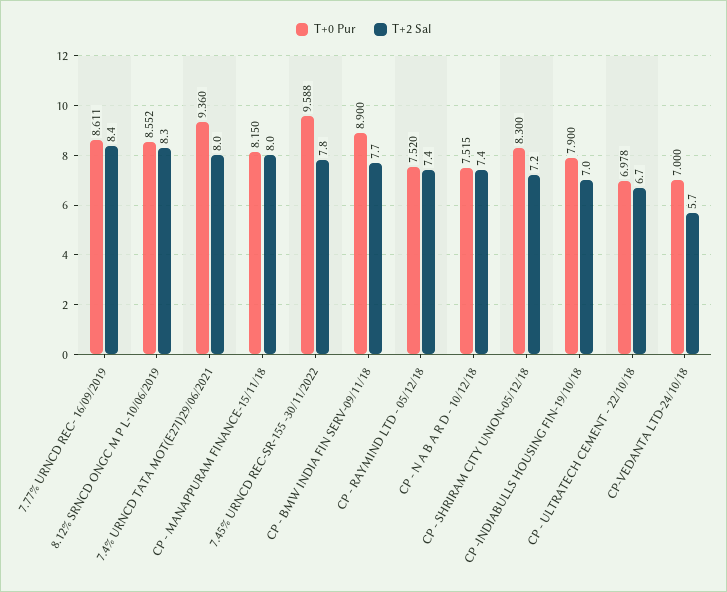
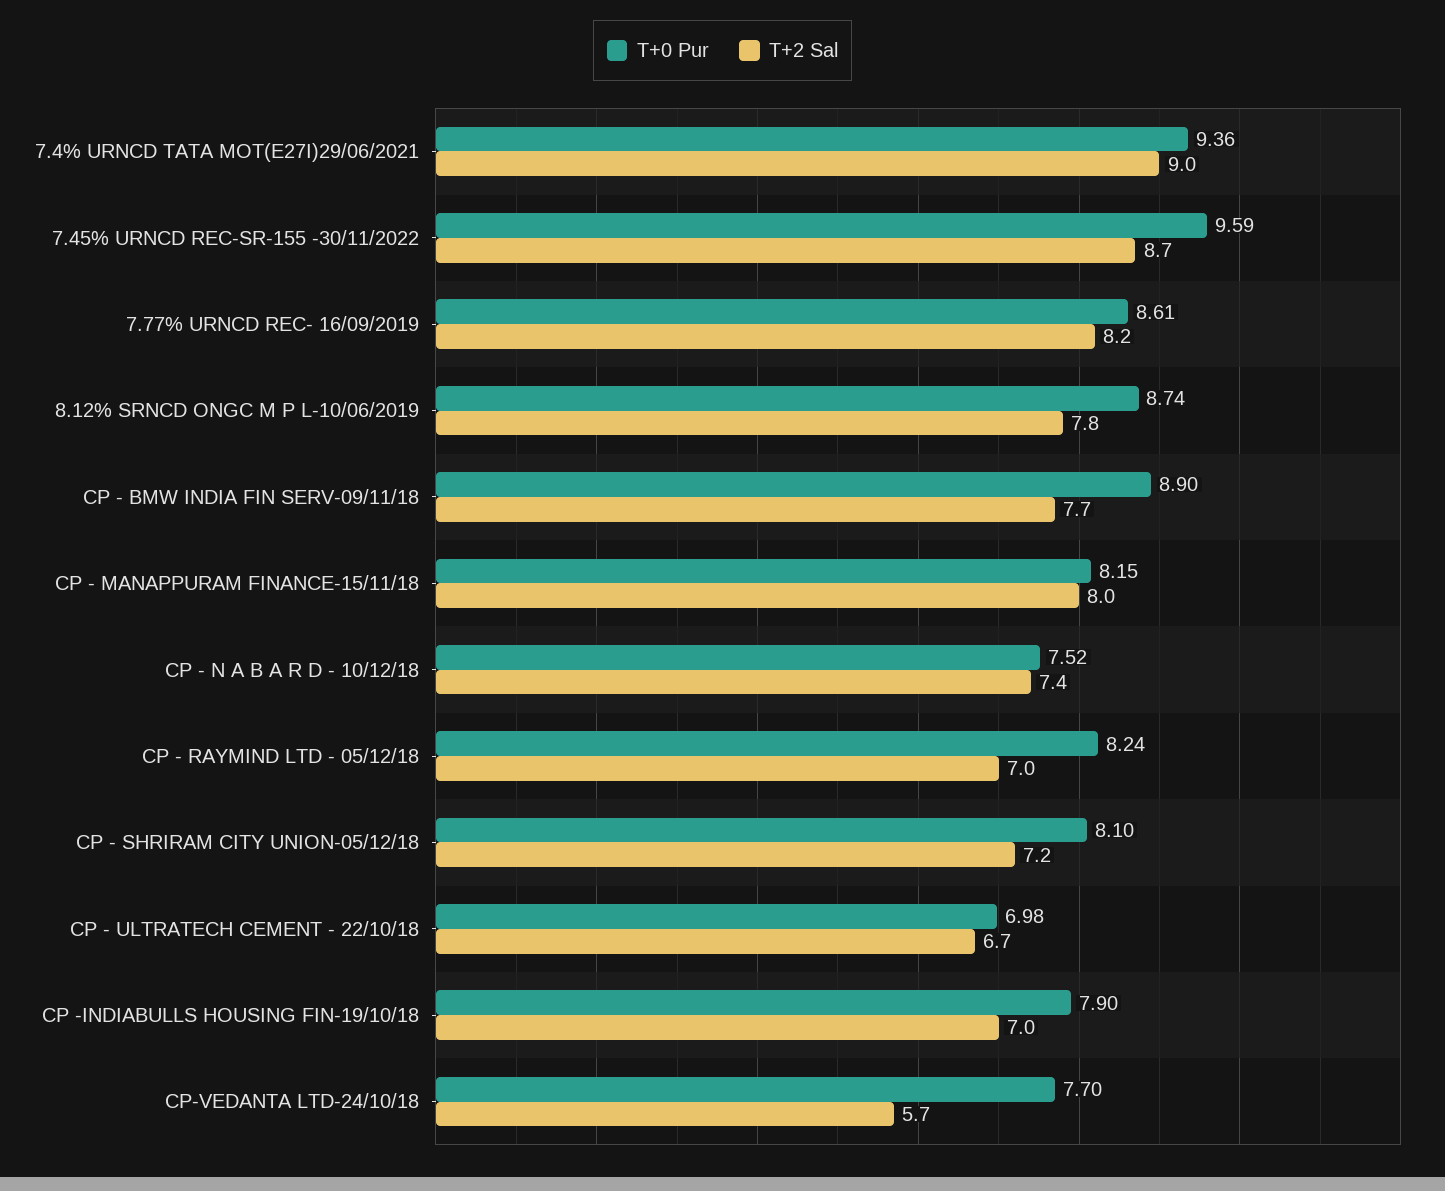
T+2 Sal, 7.77% URNCD REC- 16/09/2019: 8.4 -> 8.2
T+0 Pur, 8.12% SRNCD ONGC M P L-10/06/2019: 8.552 -> 8.74
T+2 Sal, 8.12% SRNCD ONGC M P L-10/06/2019: 8.3 -> 7.8
T+2 Sal, 7.4% URNCD TATA MOT(E27I)29/06/2021: 8 -> 9
T+2 Sal, 7.45% URNCD REC-SR-155 -30/11/2022: 7.8 -> 8.7
T+0 Pur, CP - RAYMIND LTD - 05/12/18: 7.52 -> 8.24
T+2 Sal, CP - RAYMIND LTD - 05/12/18: 7.4 -> 7
T+0 Pur, CP - SHRIRAM CITY UNION-05/12/18: 8.3 -> 8.1
T+0 Pur, CP-VEDANTA LTD-24/10/18: 7 -> 7.7

